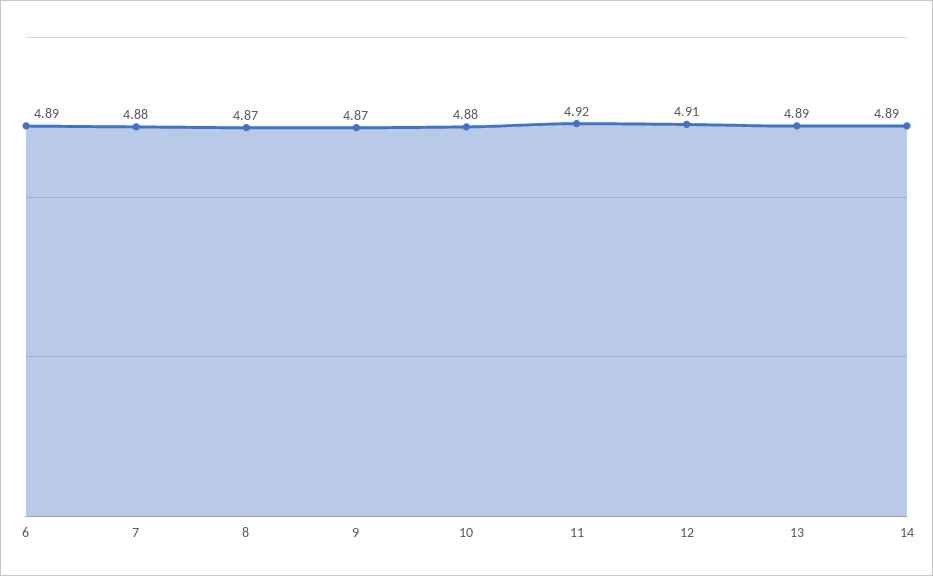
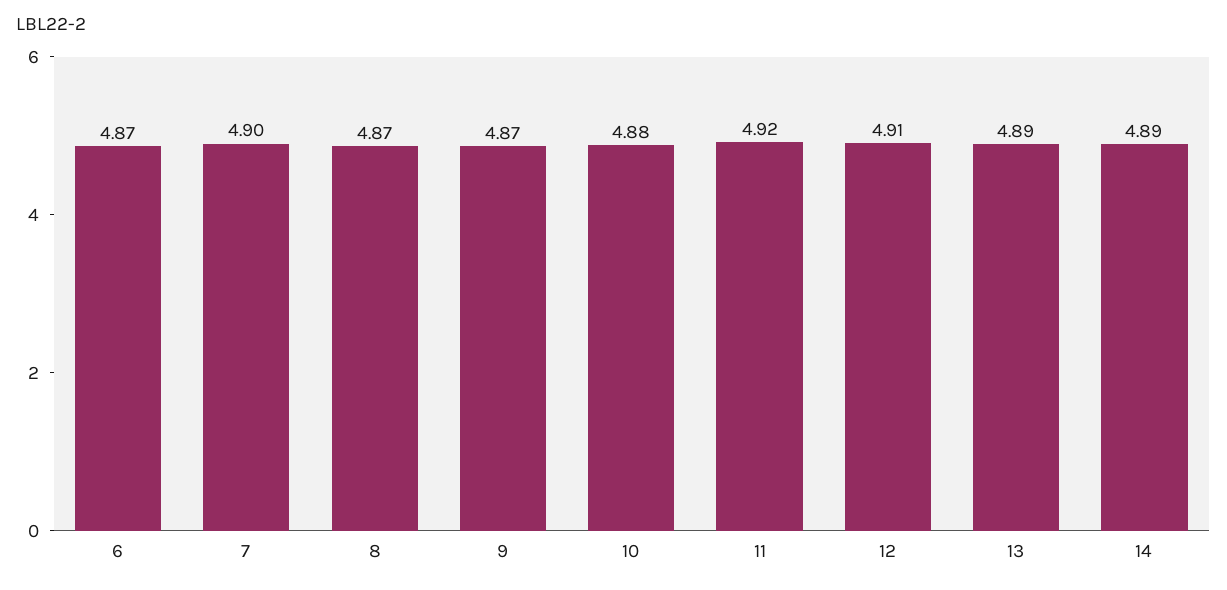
6: 4.89 -> 4.87
7: 4.88 -> 4.9

